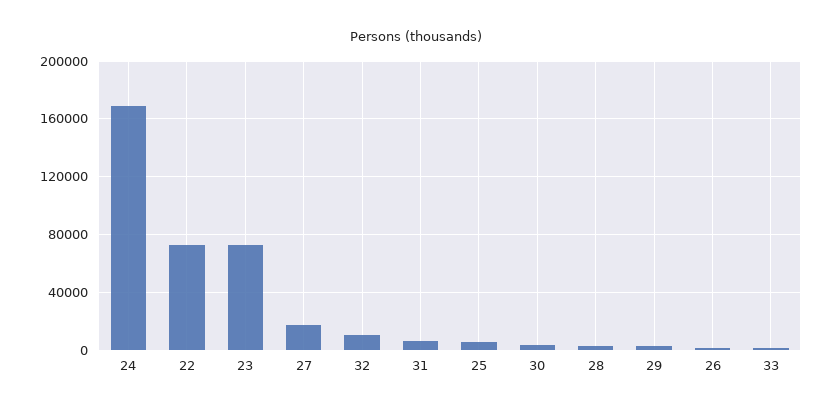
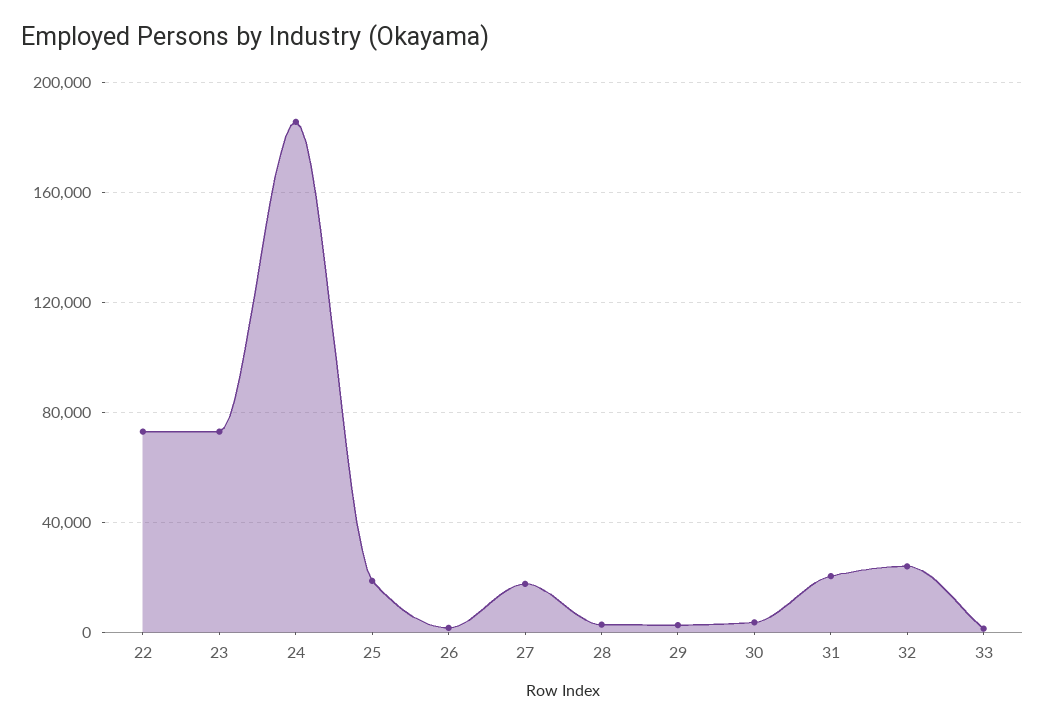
24: 170000 -> 185000
32: 10000 -> 25000
31: 5000 -> 20000
25: 5000 -> 20000

